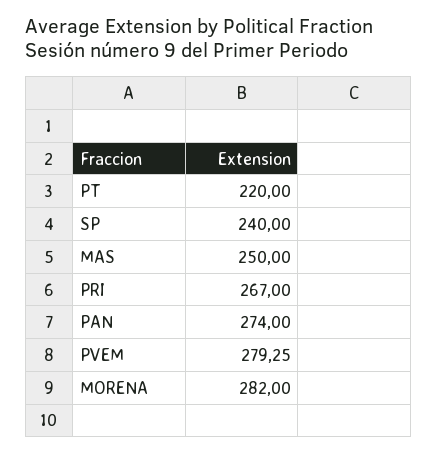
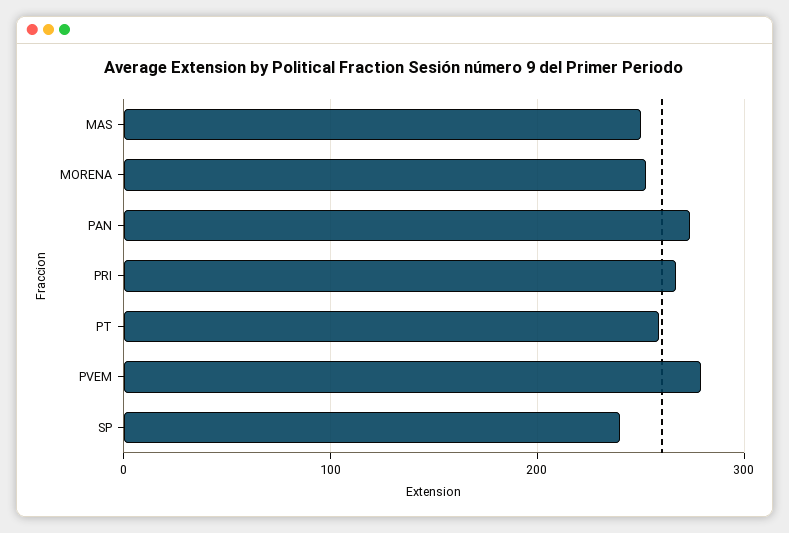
PT: 220 -> 260
MORENA: 282 -> 250

